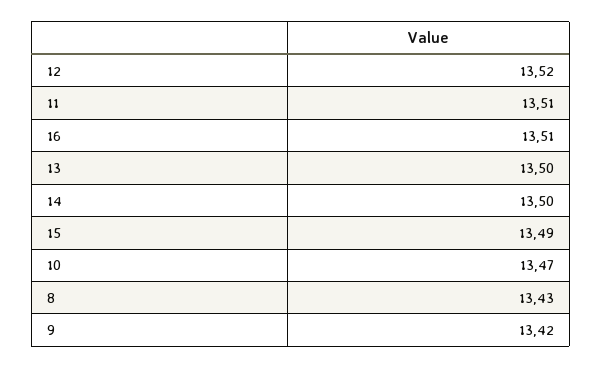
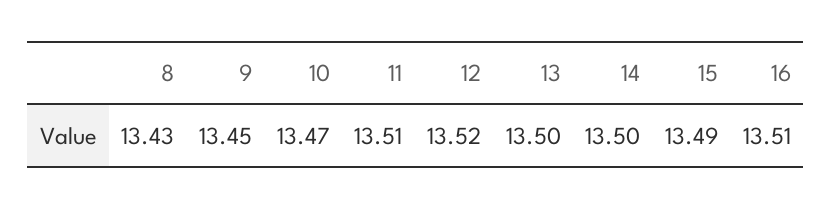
9: 13.42 -> 13.45

